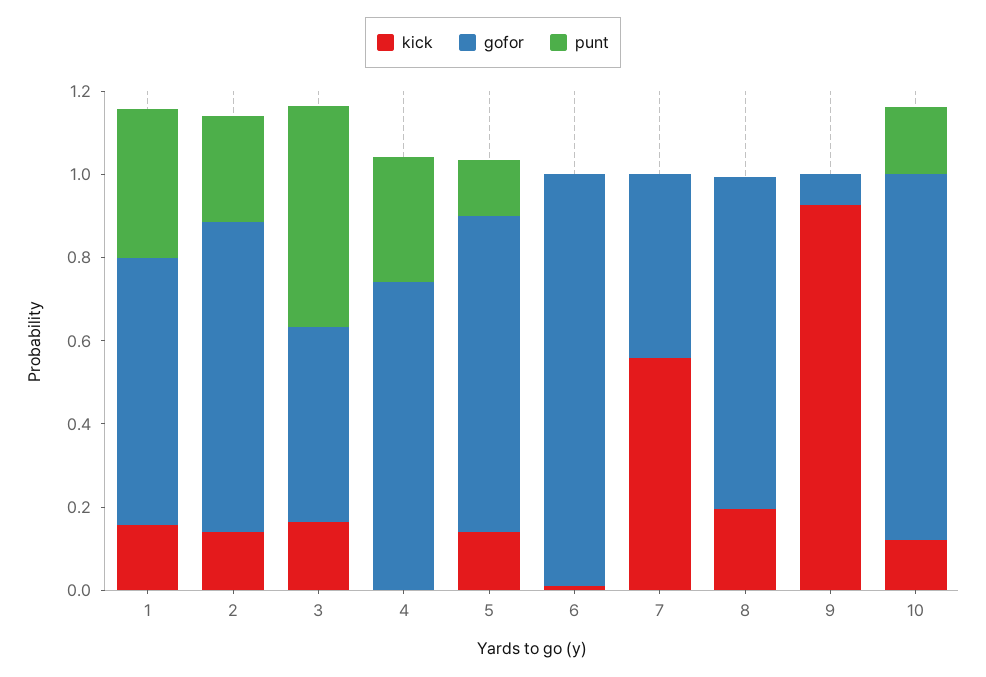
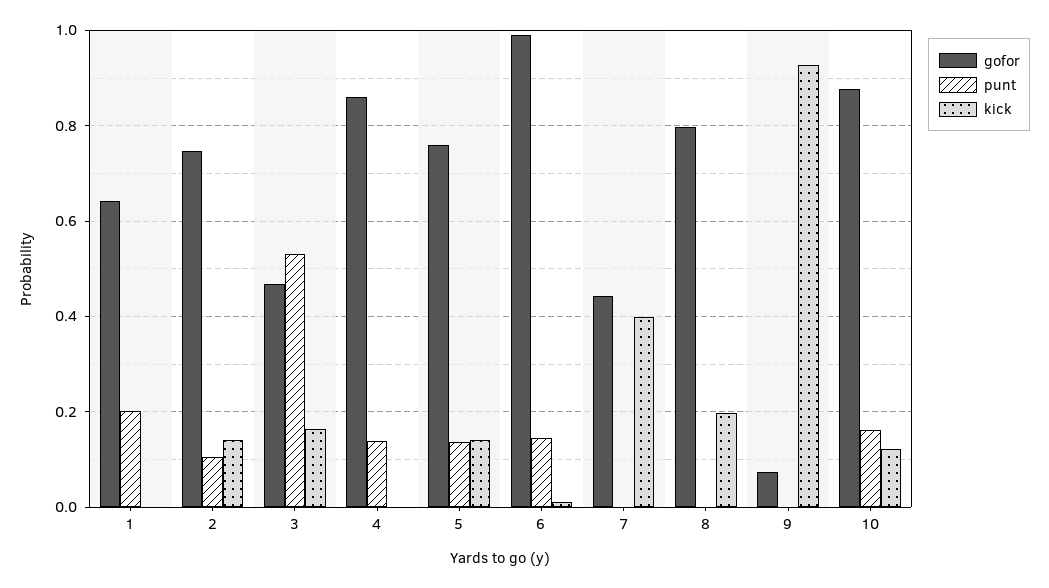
kick, 1: 0.15 -> 0
punt, 1: 0.35 -> 0.2
punt, 2: 0.25 -> 0.1
gofor, 4: 0.75 -> 0.86
punt, 4: 0.3 -> 0.14
punt, 6: 0 -> 0.14
kick, 7: 0.55 -> 0.4

